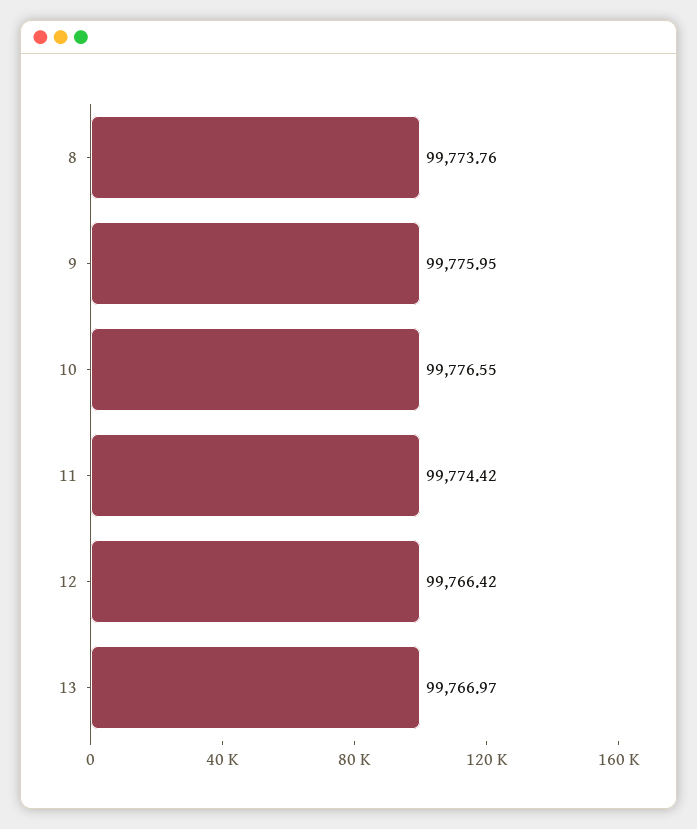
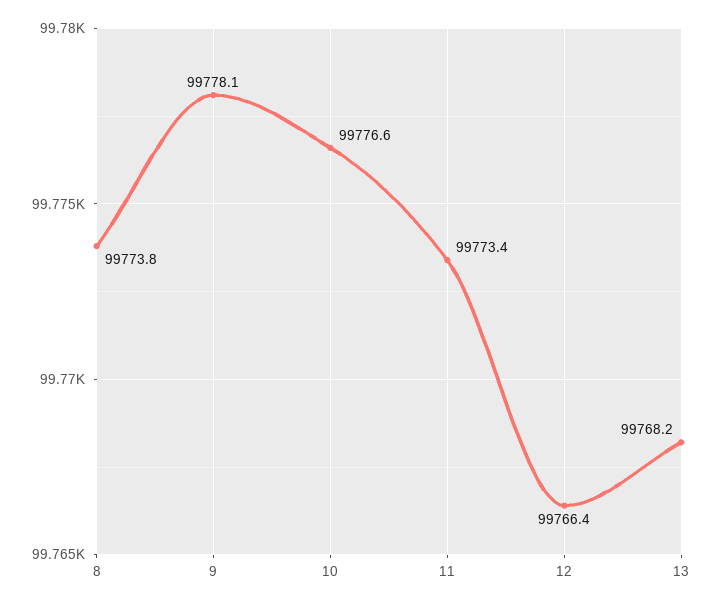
9: 99775.95 -> 99778.1
11: 99774.42 -> 99773.4
13: 99766.97 -> 99768.2

